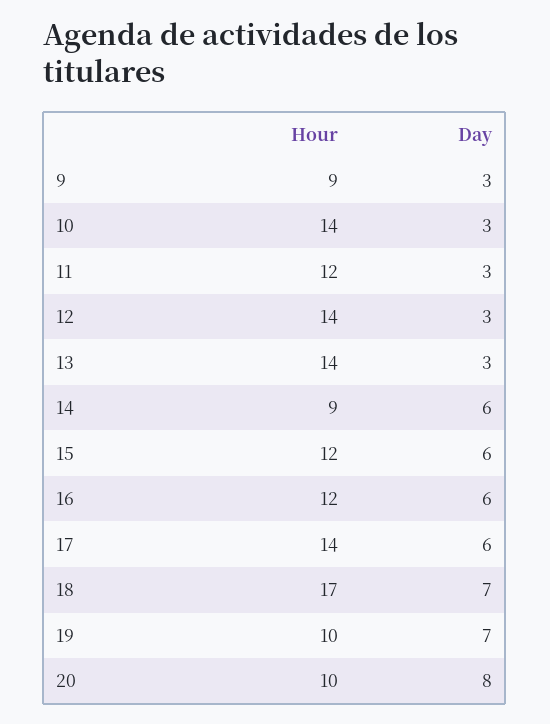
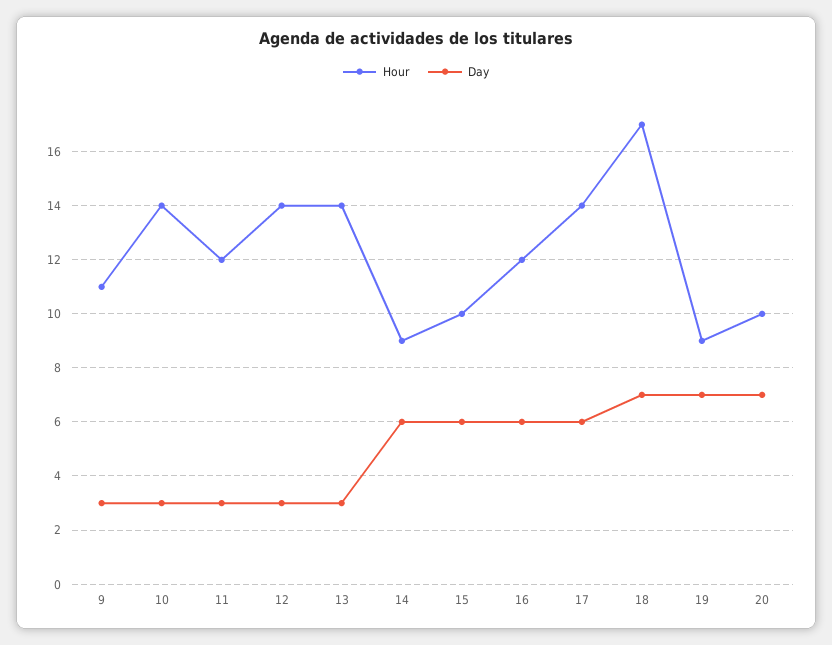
Hour, 9: 9 -> 11
Hour, 15: 12 -> 10
Hour, 19: 10 -> 9
Day, 20: 8 -> 7

